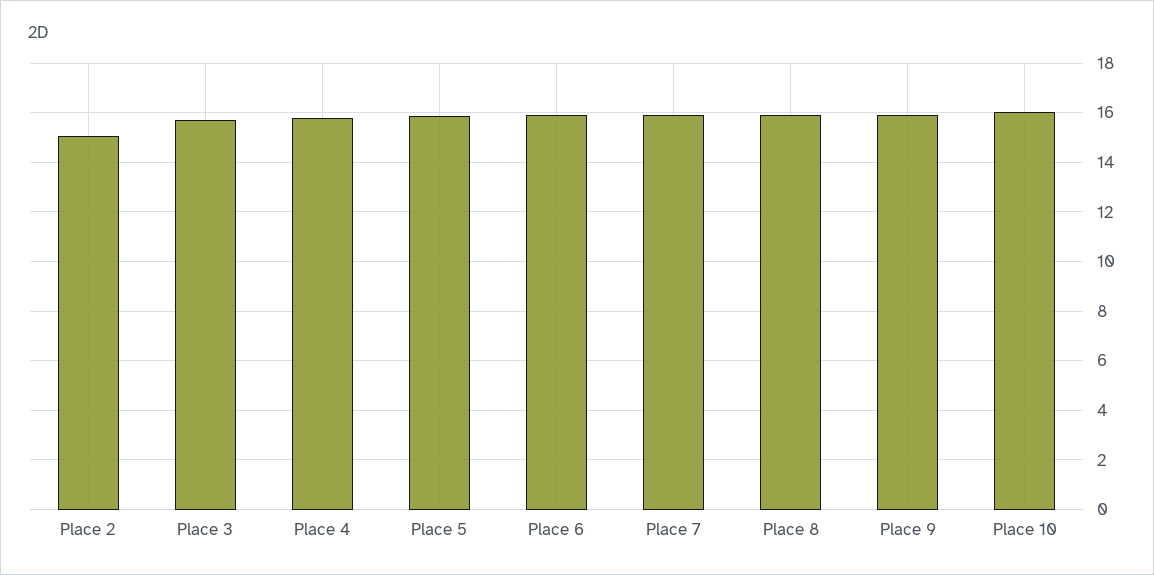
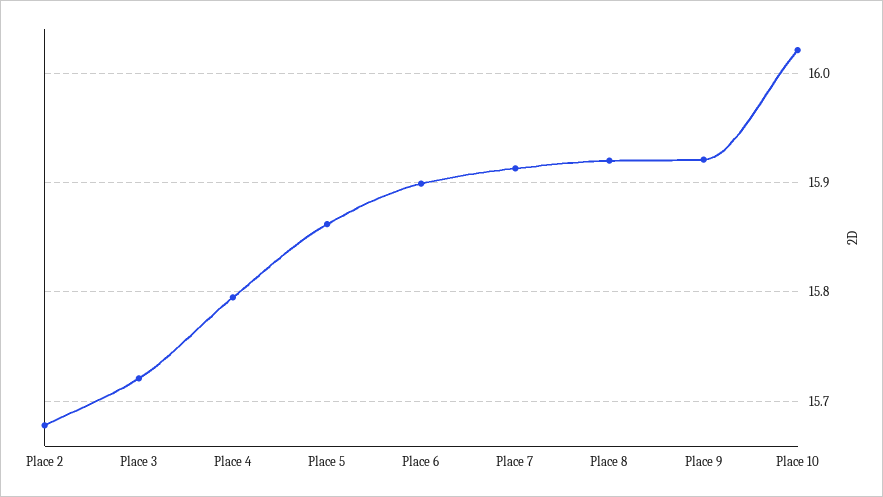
Place 2: 15 -> 15.68

